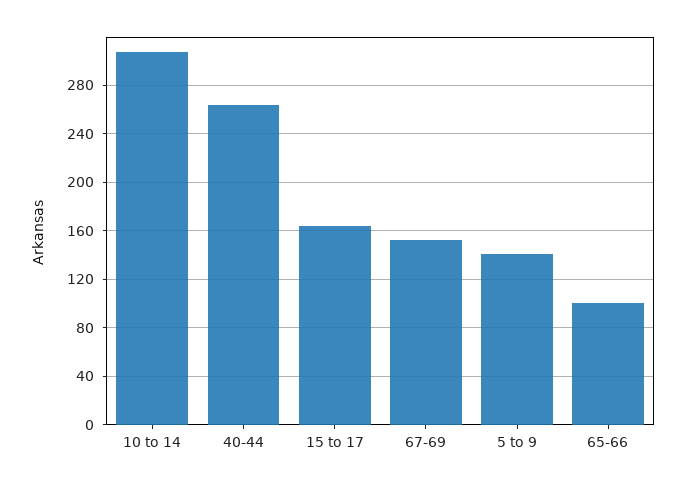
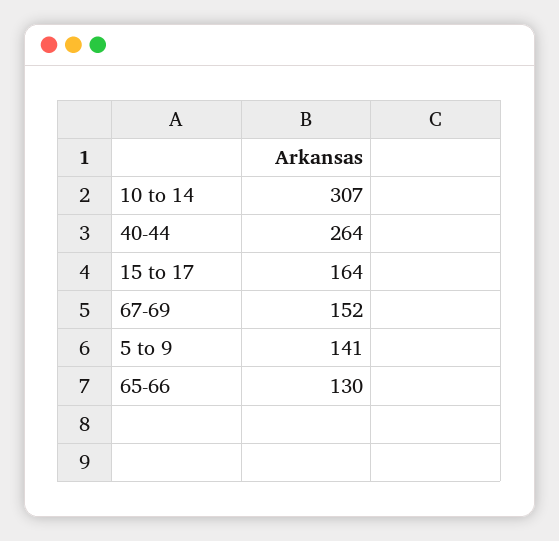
65-66: 100 -> 130

